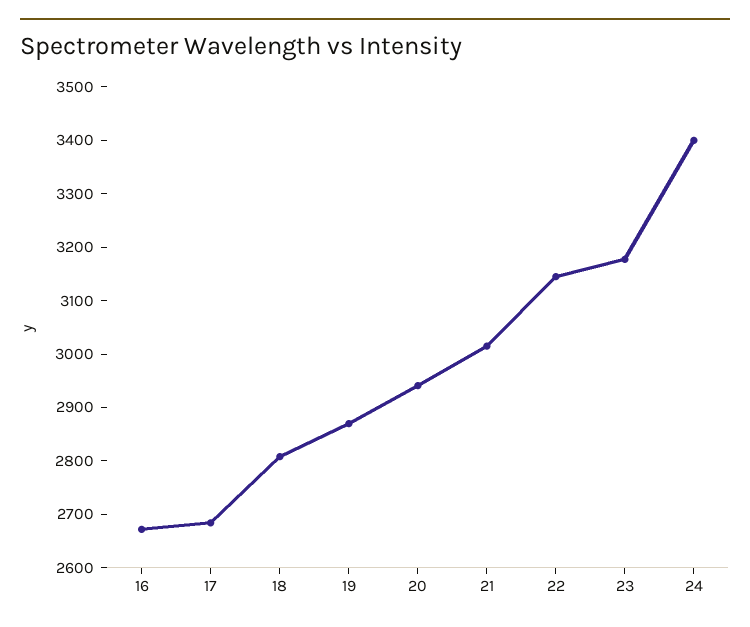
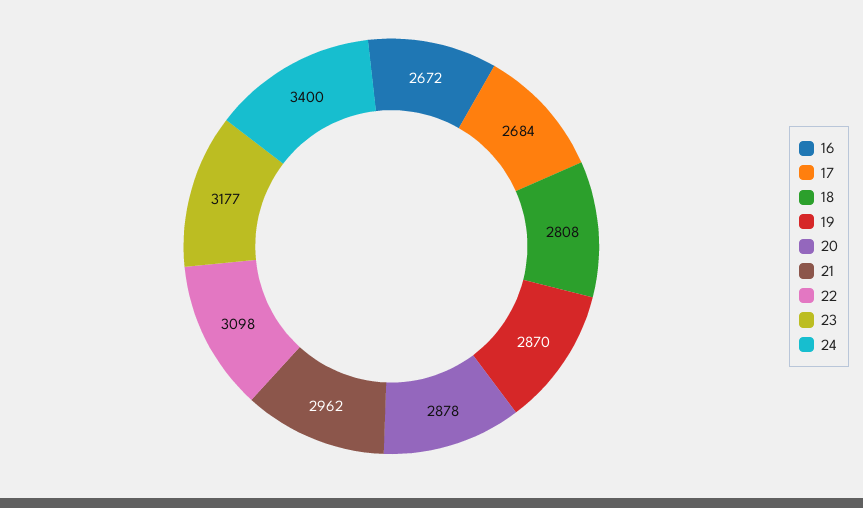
20: 2940 -> 2878
21: 3020 -> 2962
22: 3140 -> 3098

